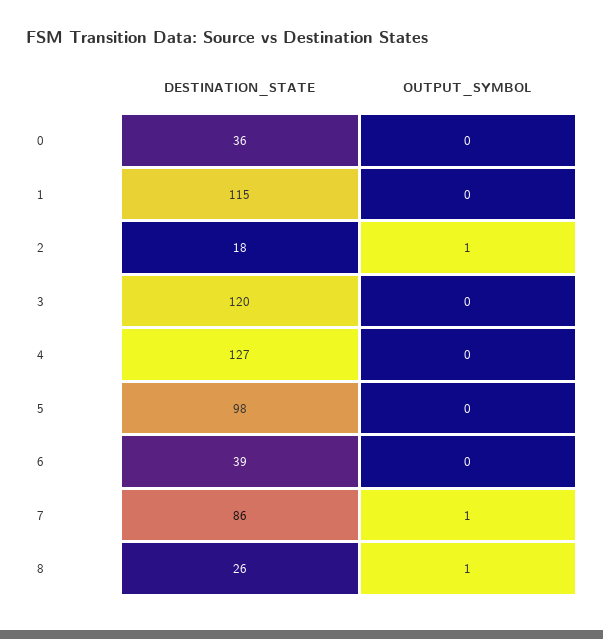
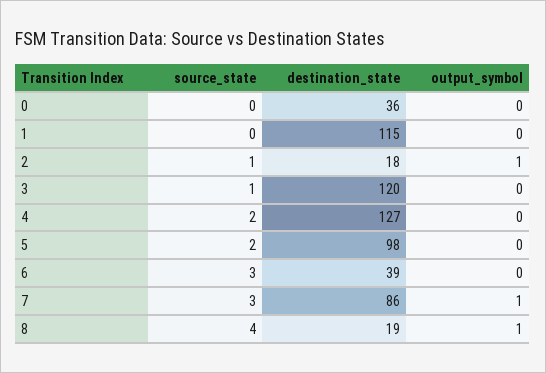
DESTINATION_STATE, 8: 26 -> 19
source_state, 0: none -> 0
source_state, 1: none -> 0
source_state, 2: none -> 1
source_state, 3: none -> 1
source_state, 4: none -> 2
source_state, 5: none -> 2
source_state, 6: none -> 3
source_state, 7: none -> 3
source_state, 8: none -> 4

